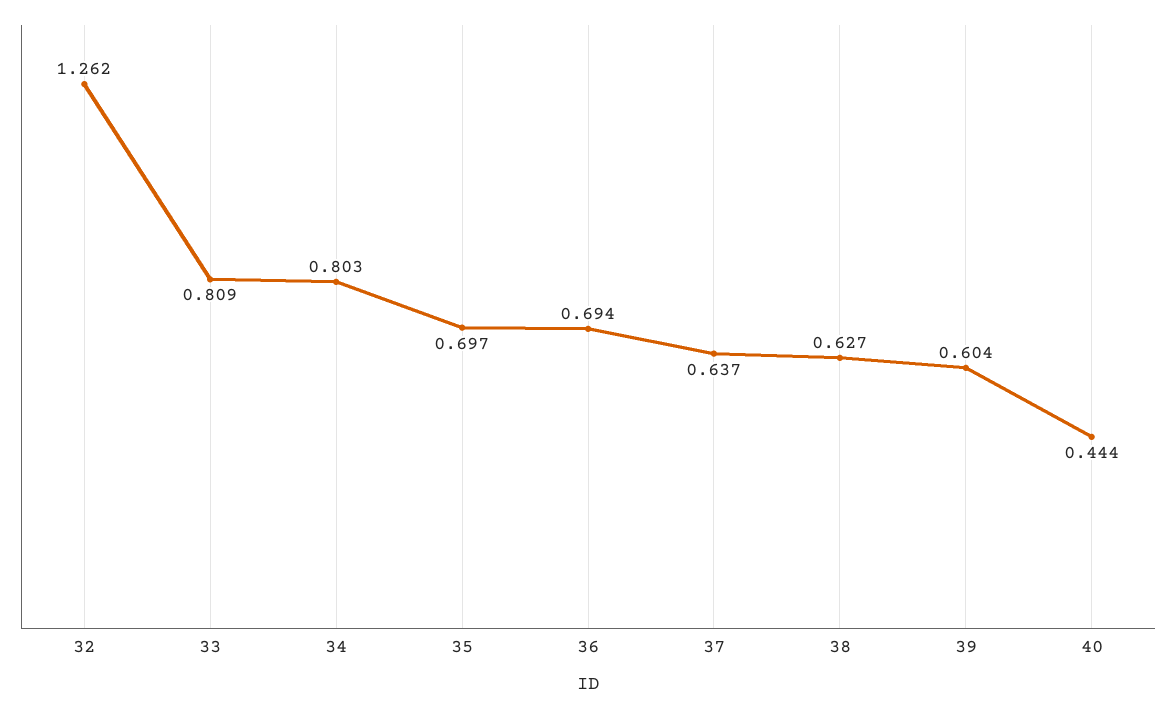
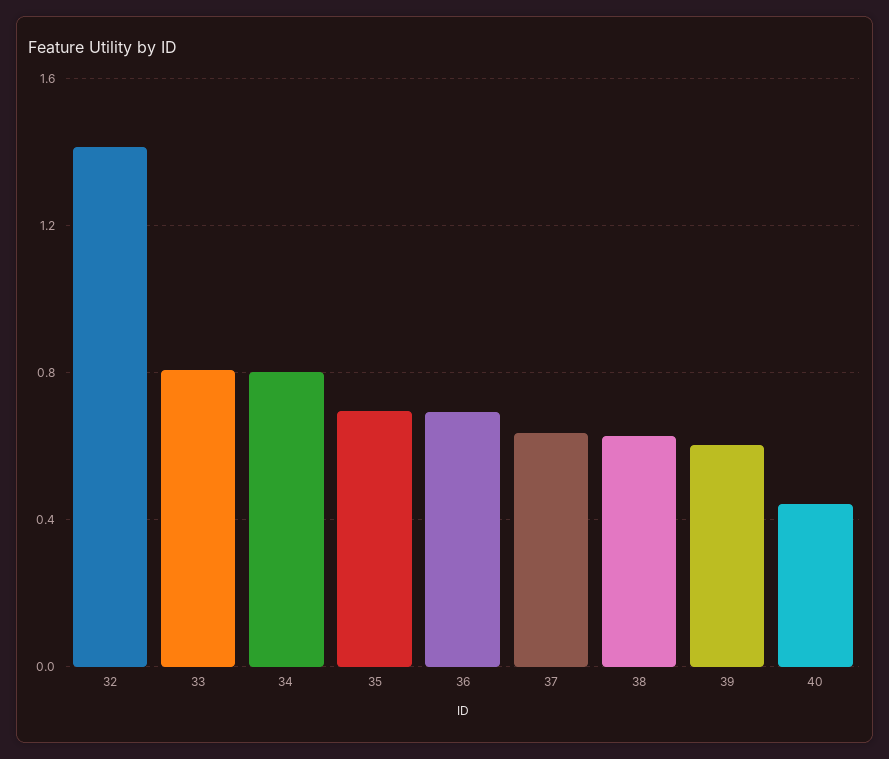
32: 1.262 -> 1.4

